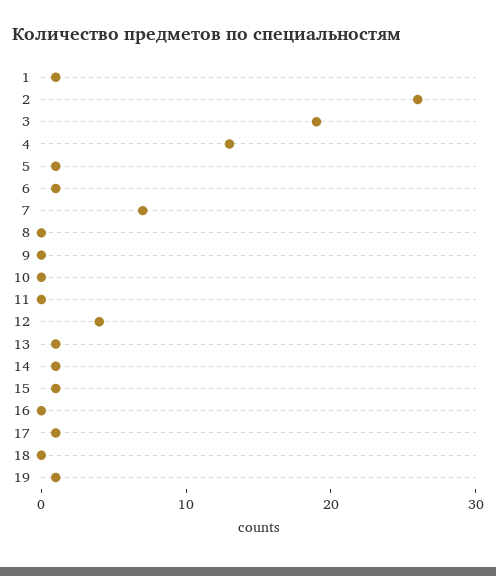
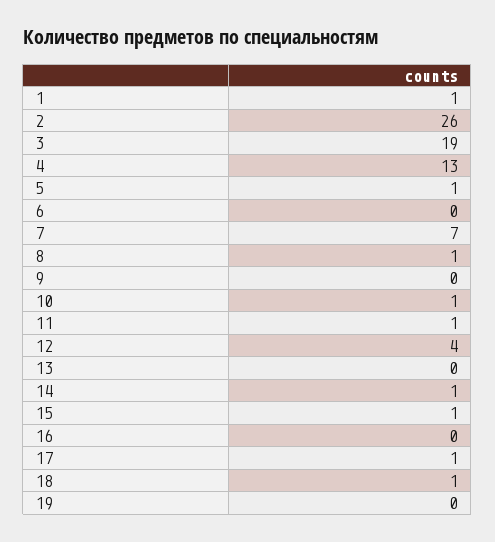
6: 1 -> 0
8: 0 -> 1
10: 0 -> 1
11: 0 -> 1
13: 1 -> 0
18: 0 -> 1
19: 1 -> 0

